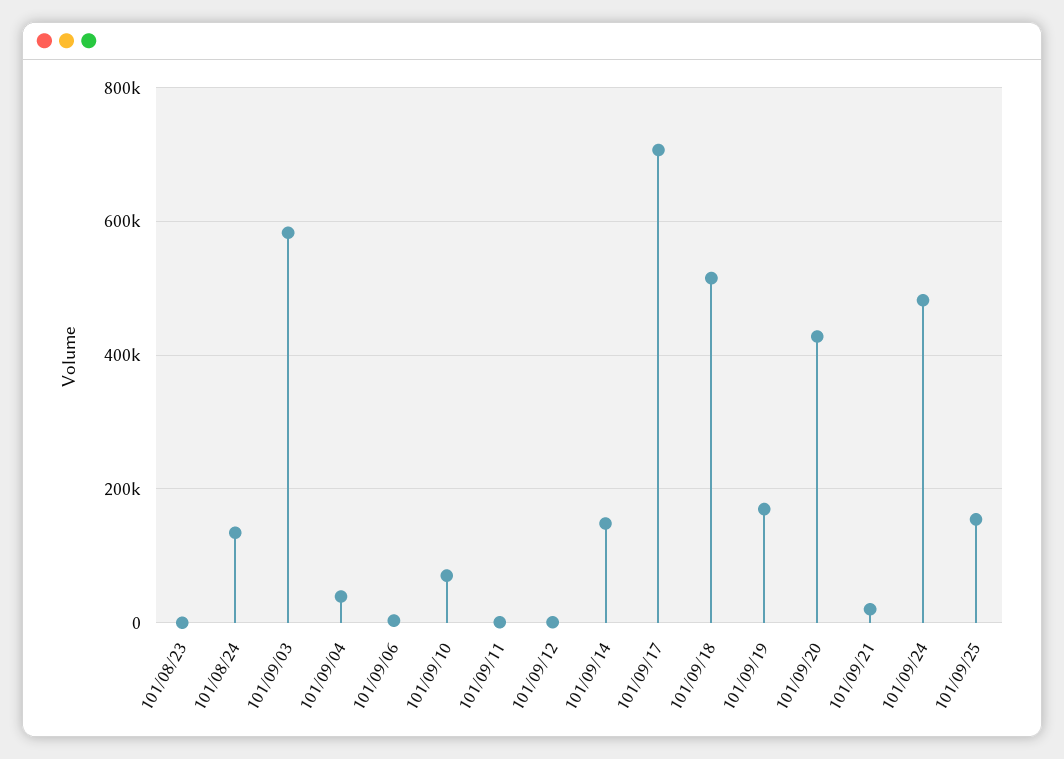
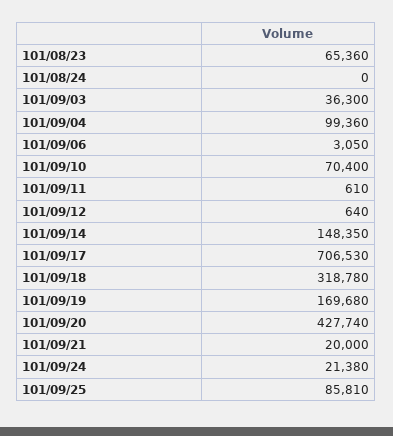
101/08/23: 0 -> 65360
101/08/24: 140000 -> 0
101/09/03: 580000 -> 36300
101/09/04: 40000 -> 99360
101/09/18: 520000 -> 318780
101/09/24: 480000 -> 21380
101/09/25: 160000 -> 85810

